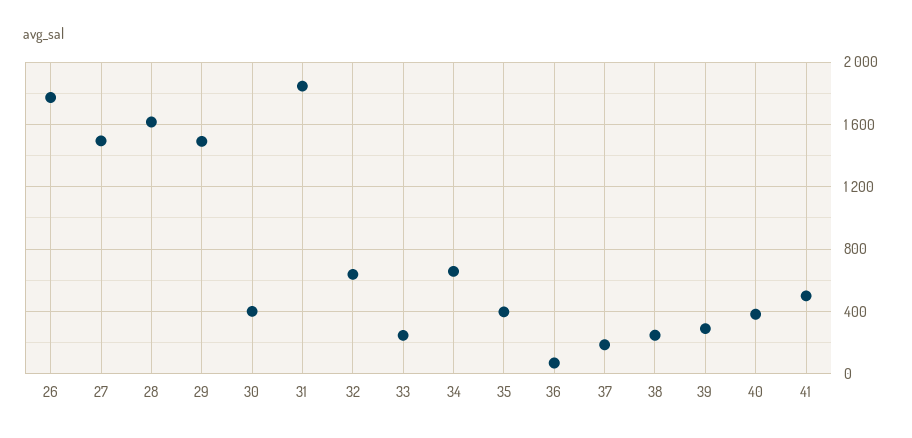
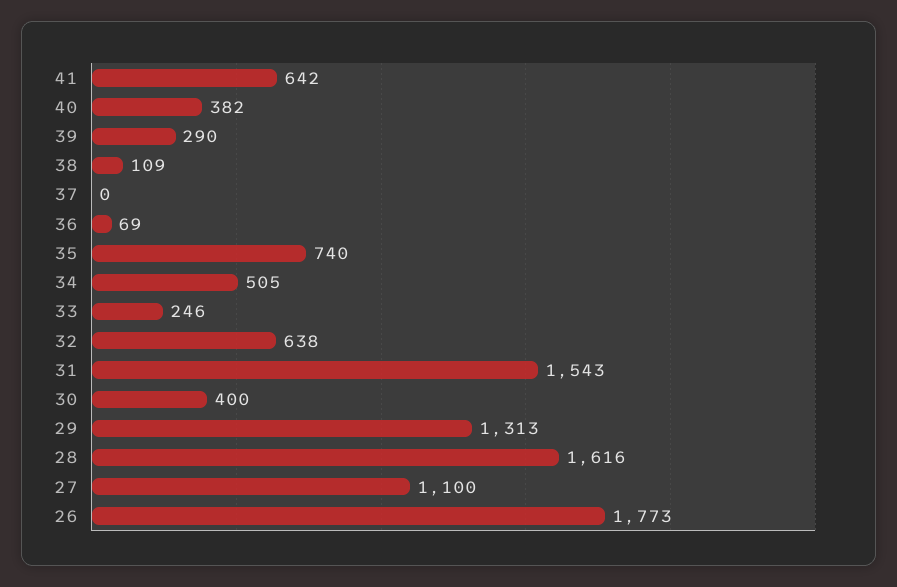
27: 1500 -> 1100
29: 1500 -> 1313
31: 1850 -> 1543
34: 650 -> 505
35: 400 -> 740
37: 200 -> 0
38: 250 -> 109
41: 500 -> 642

